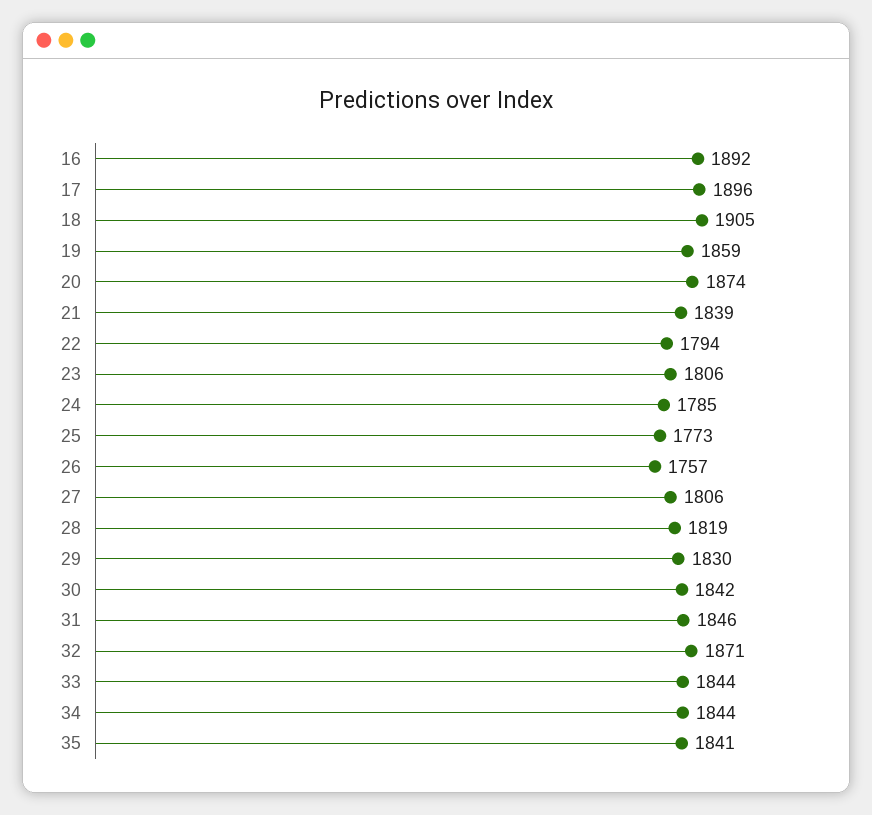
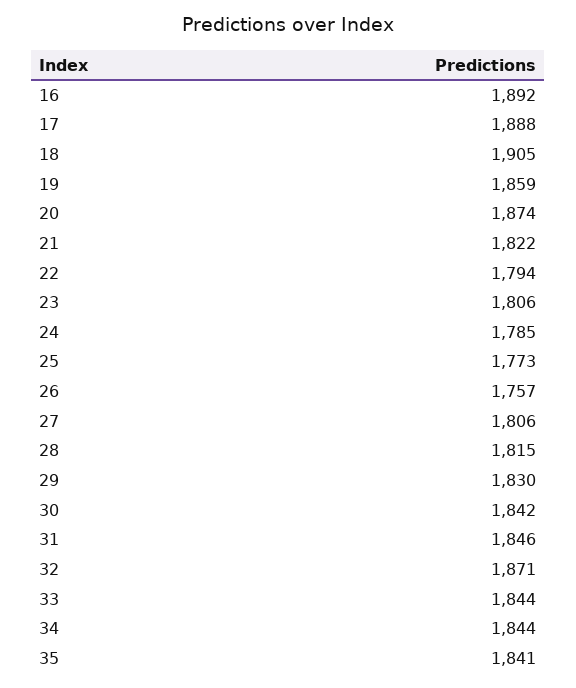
17: 1896 -> 1888
21: 1839 -> 1822
28: 1819 -> 1815

